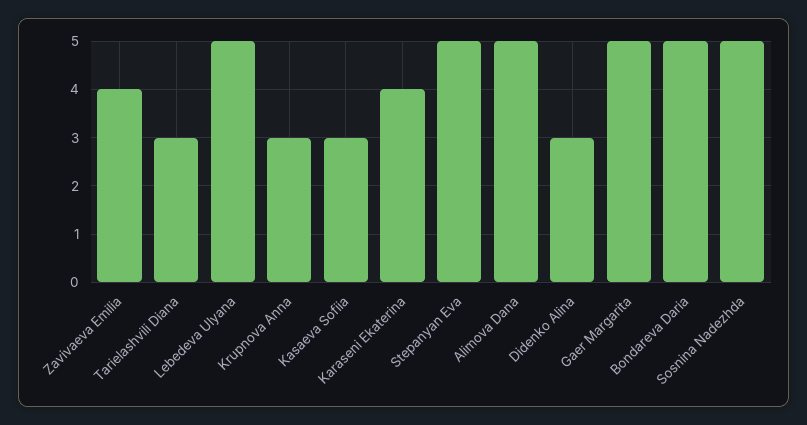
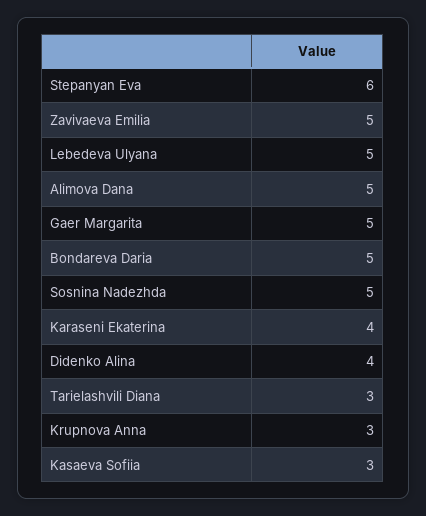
Zavivaeva Emilia: 4 -> 5
Stepanyan Eva: 5 -> 6
Didenko Alina: 3 -> 4

